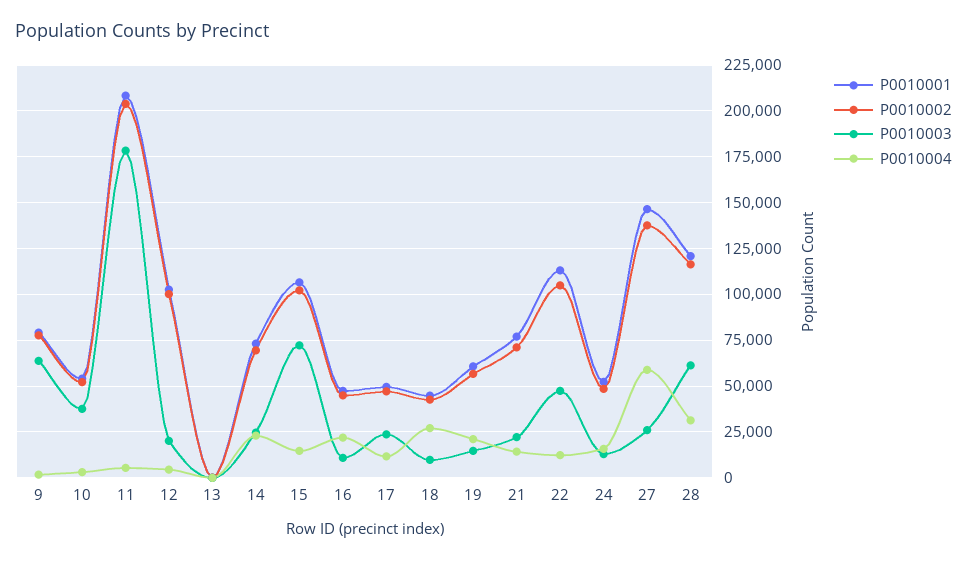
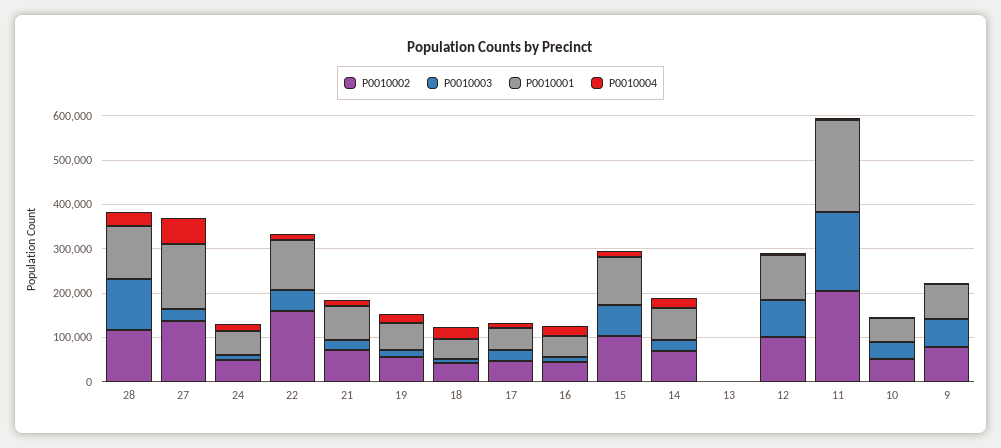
P0010003, 12: 20000 -> 80000
P0010002, 22: 105000 -> 160000
P0010003, 28: 60000 -> 120000

